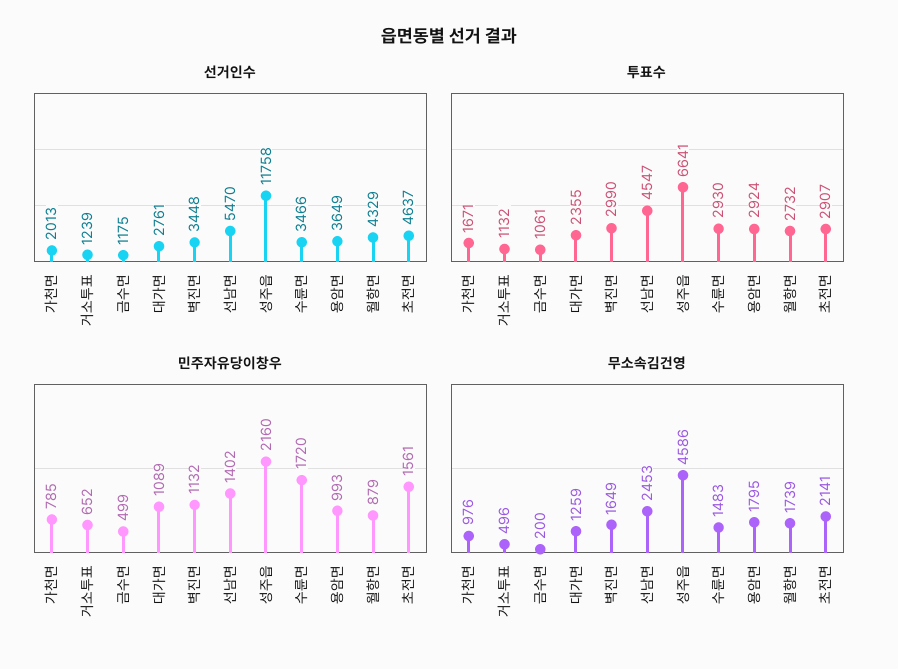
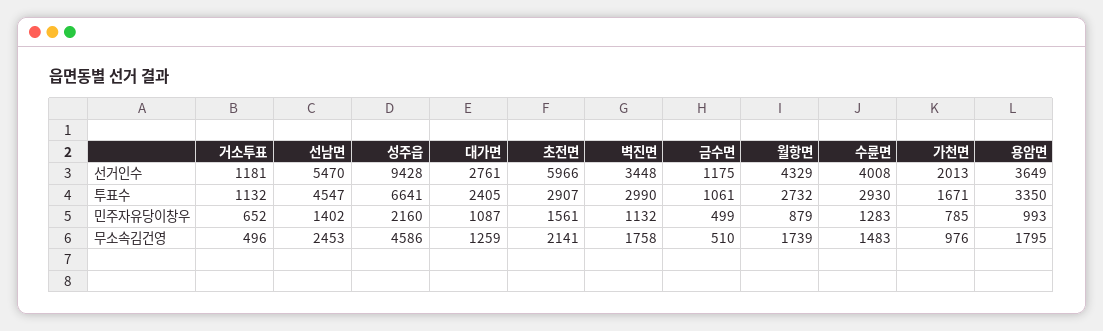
선거인수, 거소투표: 1239 -> 1181
선거인수, 성주읍: 11758 -> 9428
선거인수, 수륜면: 3466 -> 4008
선거인수, 초전면: 4637 -> 5966
투표수, 대가면: 2355 -> 2405
투표수, 용암면: 2924 -> 3350
민주자유당이창우, 대가면: 1089 -> 1087
민주자유당이창우, 수륜면: 1720 -> 1283
무소속김건영, 금수면: 200 -> 510
무소속김건영, 벽진면: 1649 -> 1758

